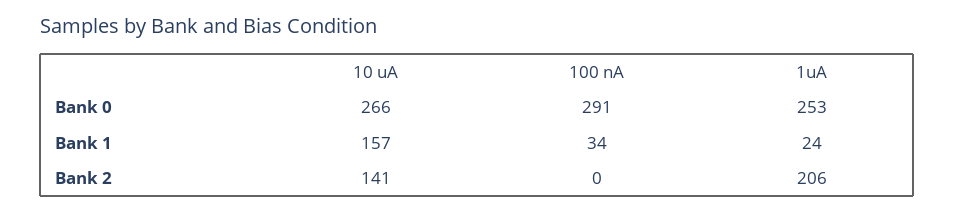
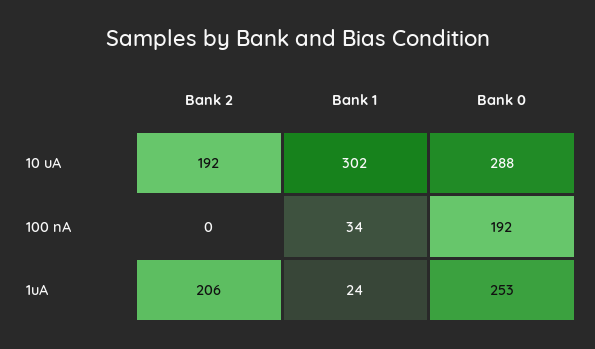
10 uA, Bank 0: 266 -> 288
100 nA, Bank 0: 291 -> 192
10 uA, Bank 1: 157 -> 302
10 uA, Bank 2: 141 -> 192

